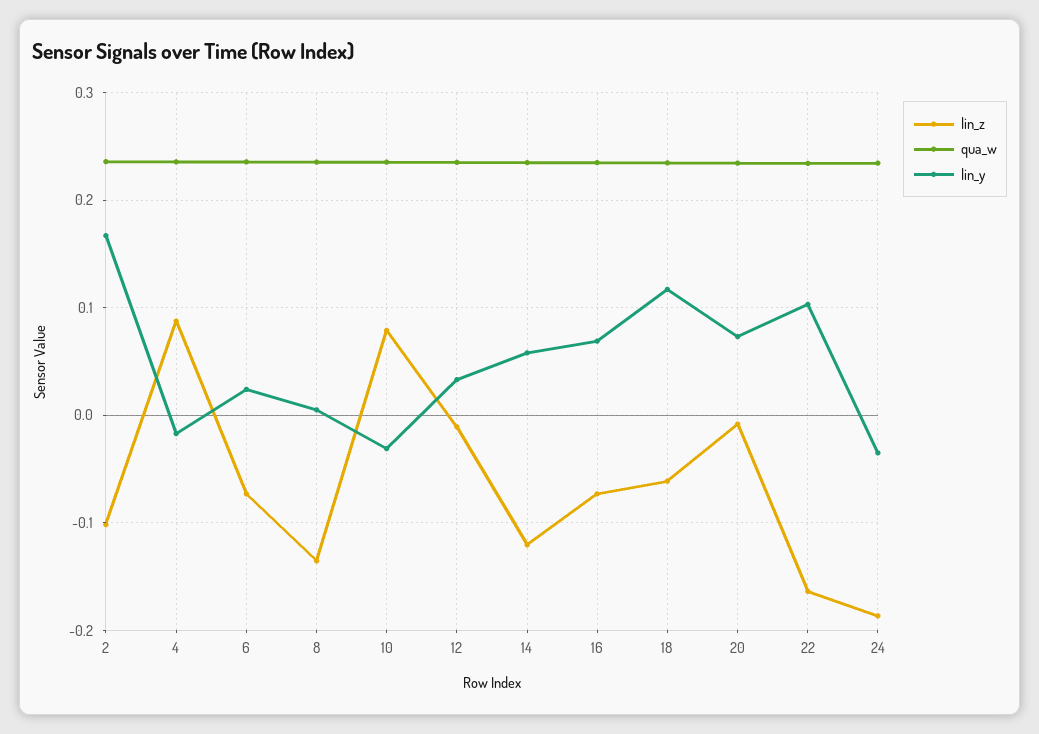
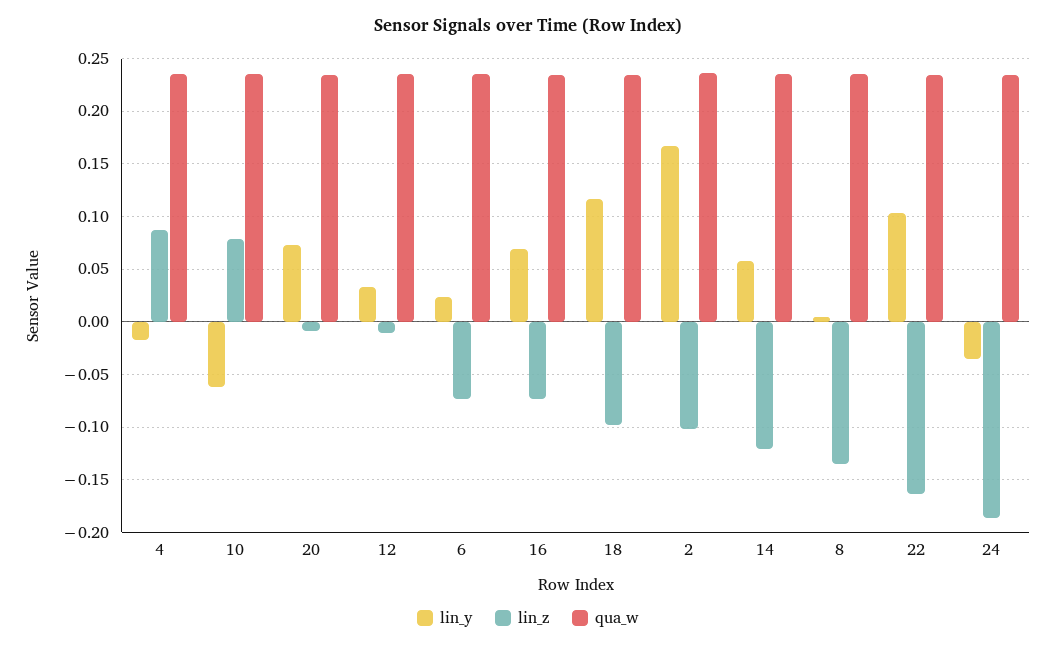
lin_y, 10: -0.03 -> -0.06
lin_z, 18: -0.06 -> -0.1

